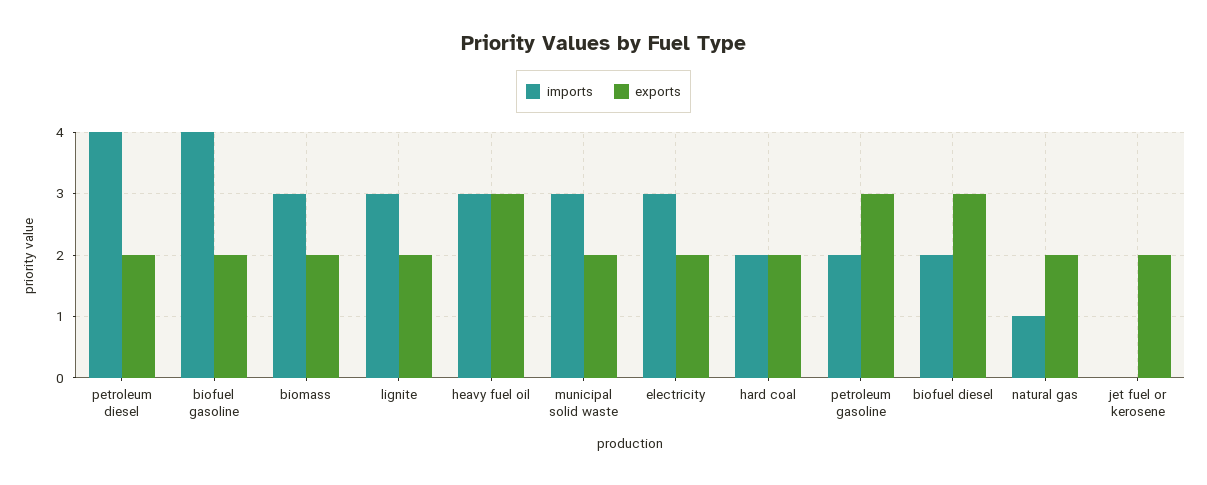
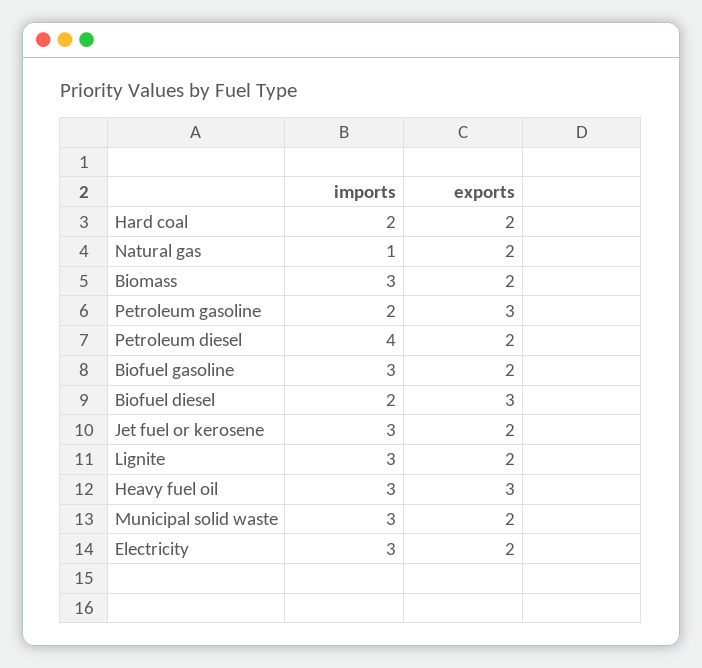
imports, biofuel gasoline: 4 -> 3
imports, jet fuel or kerosene: 0 -> 3

